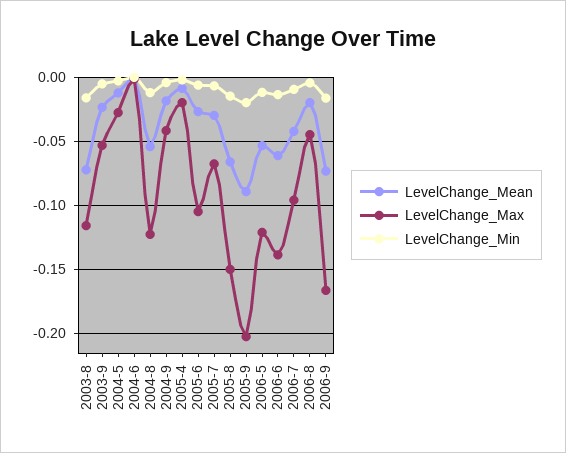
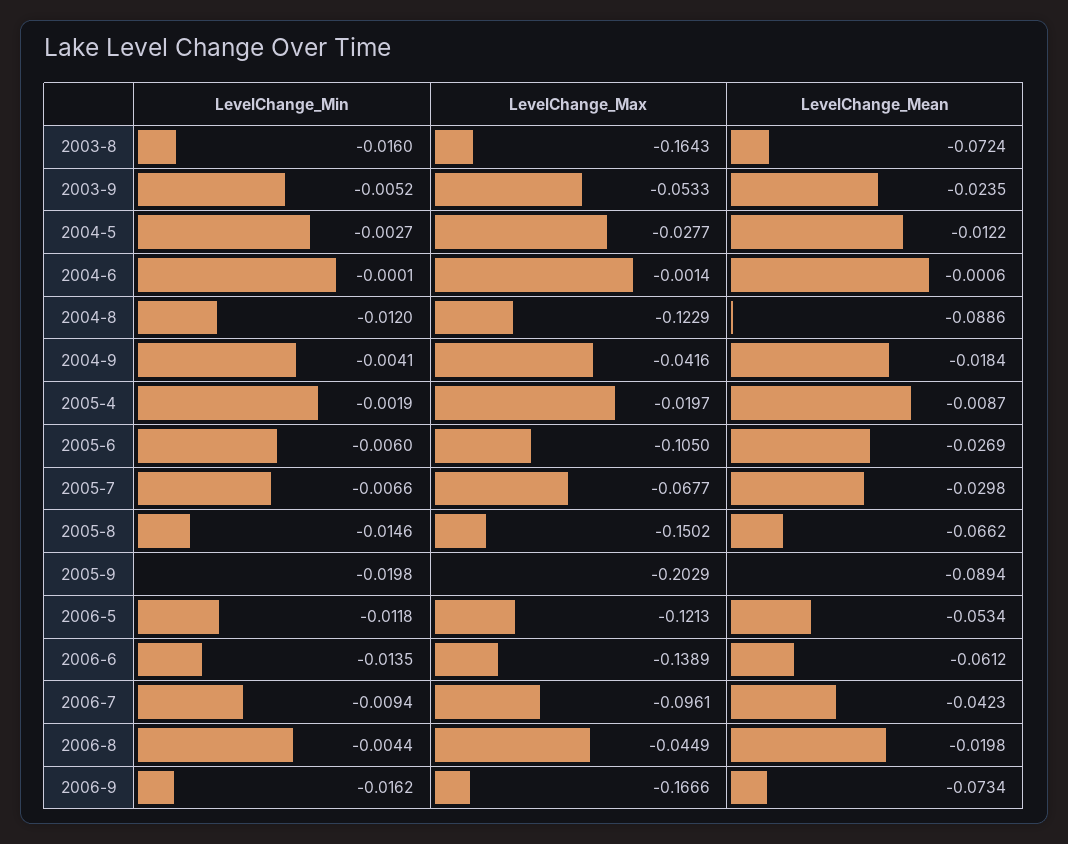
LevelChange_Max, 2003-8: -0.115 -> -0.1643
LevelChange_Mean, 2004-8: -0.055 -> -0.0886

